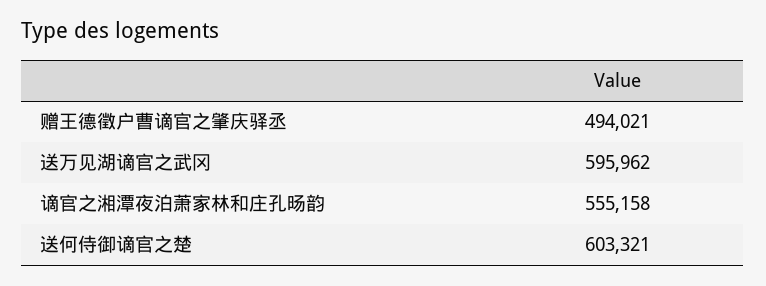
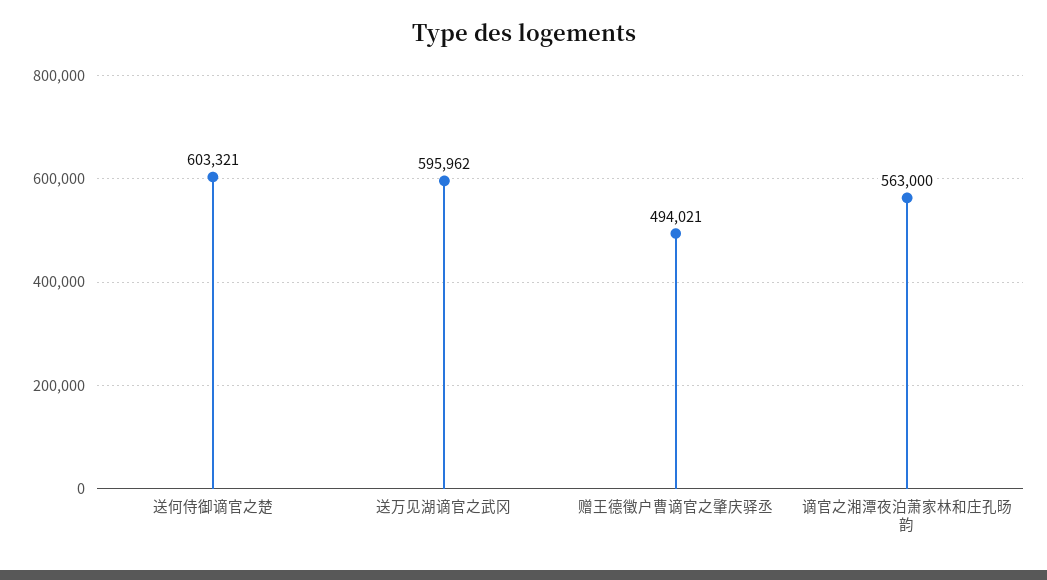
谪官之湘潭夜泊萧家林和庄孔旸韵: 555158 -> 563000

